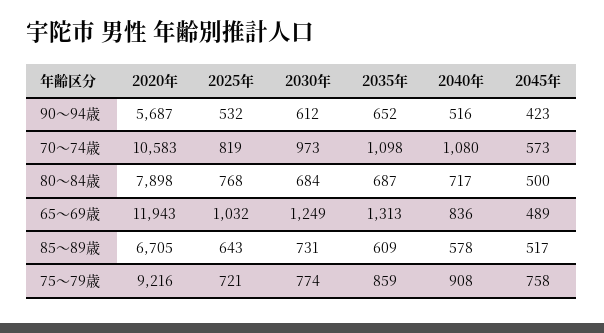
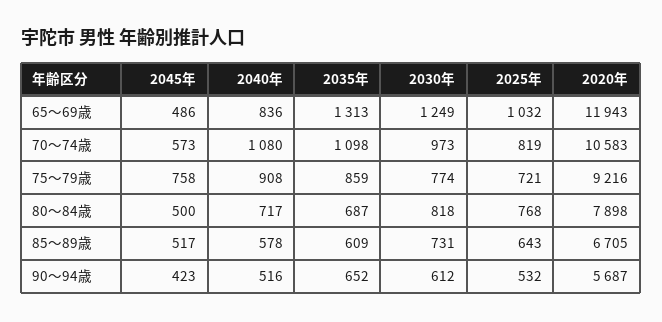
2030年, 80～84歳: 684 -> 818
2045年, 65～69歳: 489 -> 486

